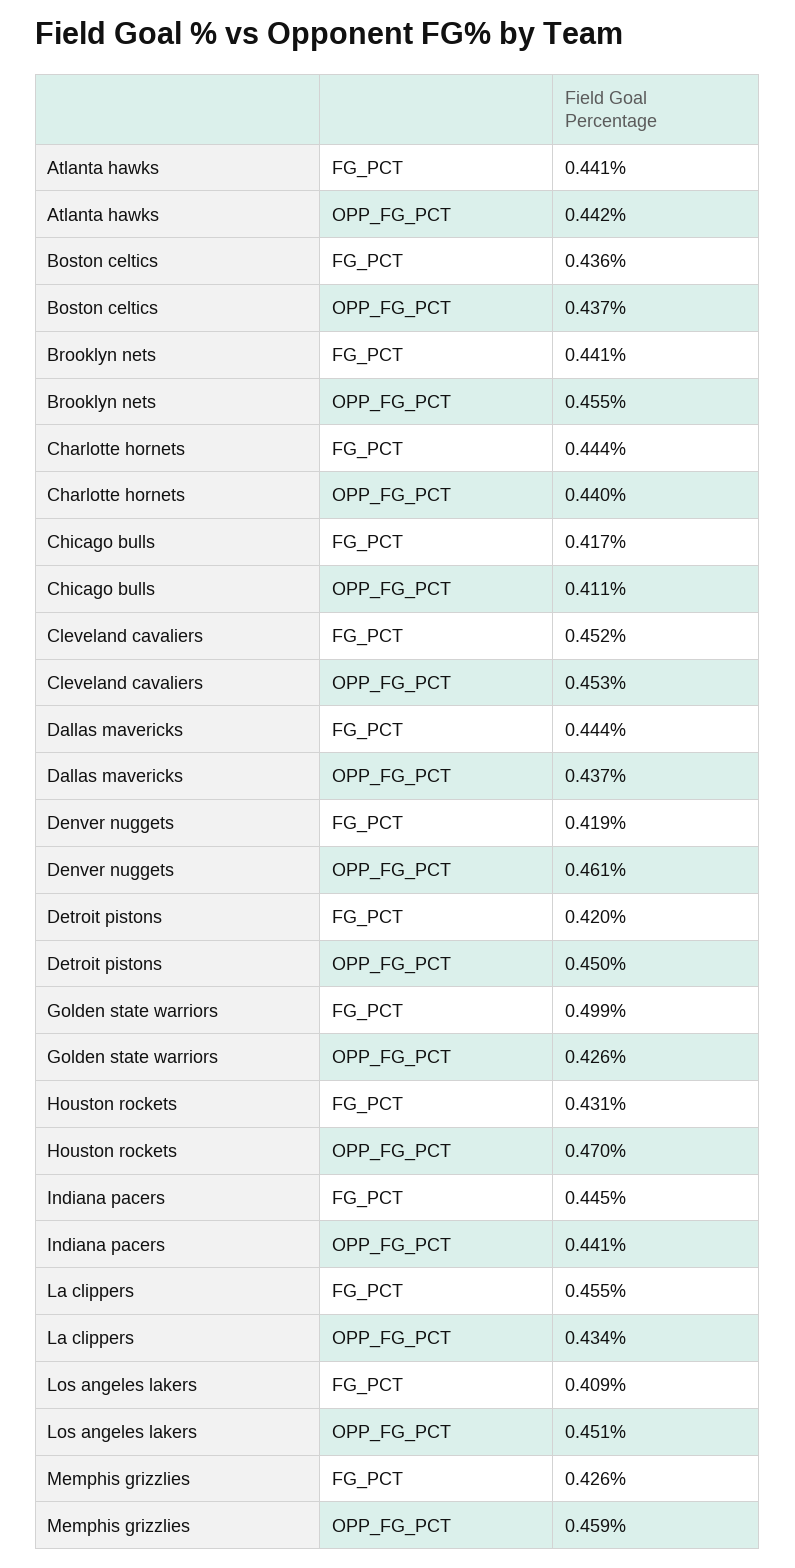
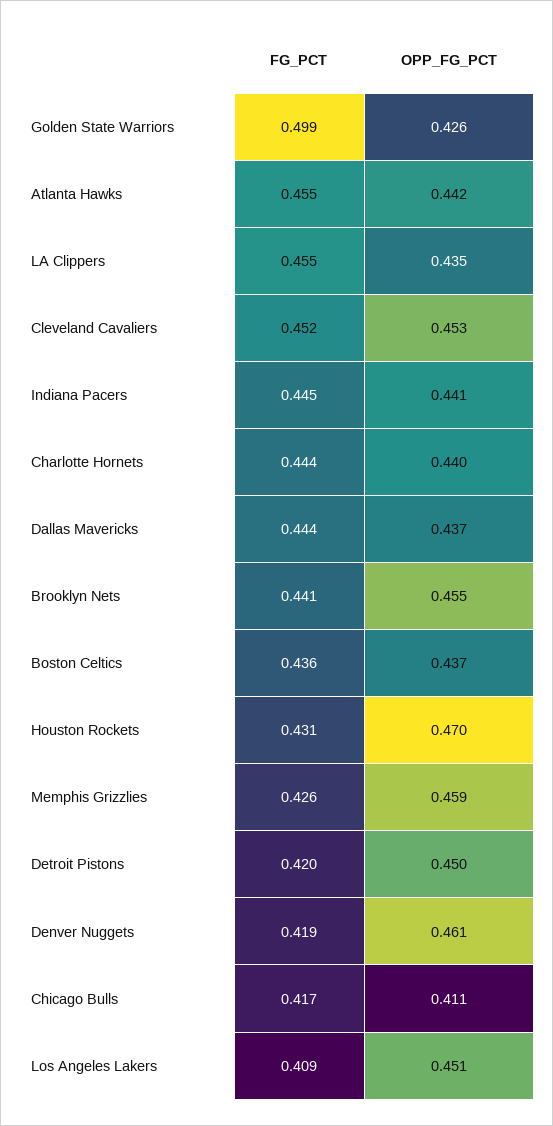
Atlanta hawks, FG_PCT: 0.441 -> 0.455
La clippers, OPP_FG_PCT: 0.434 -> 0.435

